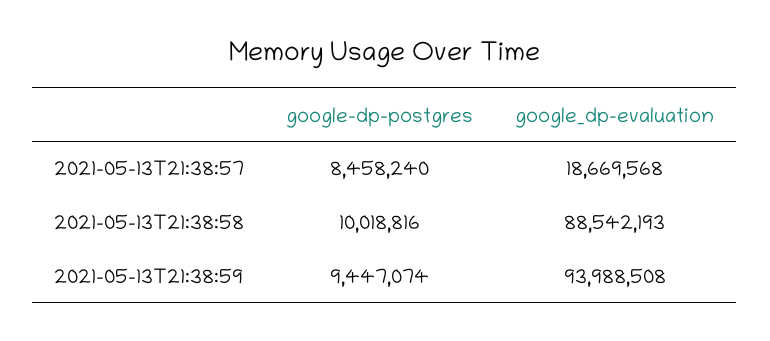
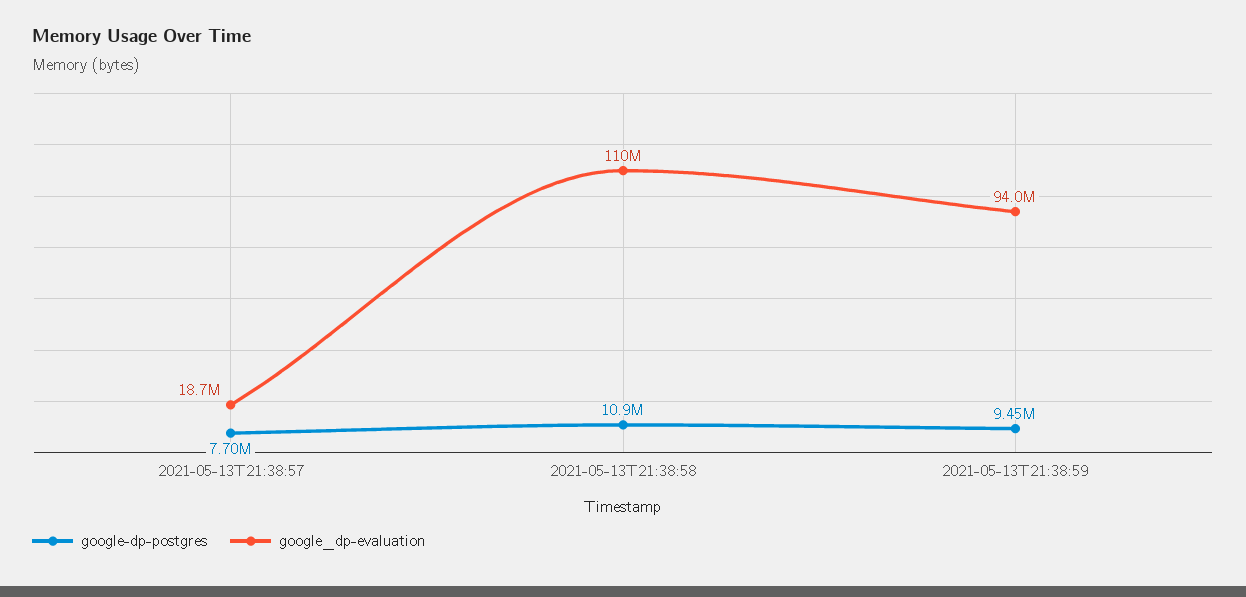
google-dp-postgres, 2021-05-13T21:38:57: 8458240 -> 7700000
google-dp-postgres, 2021-05-13T21:38:58: 10018816 -> 10900000
google_dp-evaluation, 2021-05-13T21:38:58: 88542193 -> 110000000

